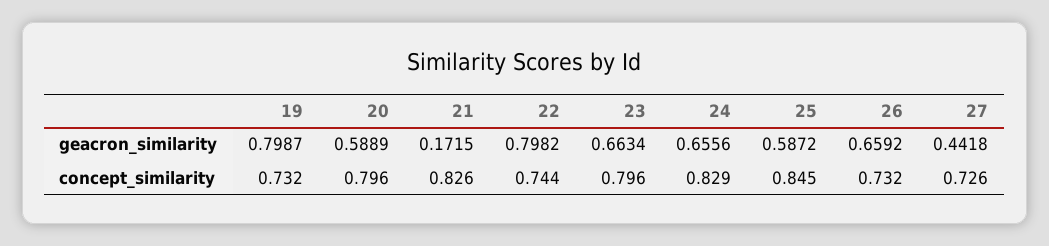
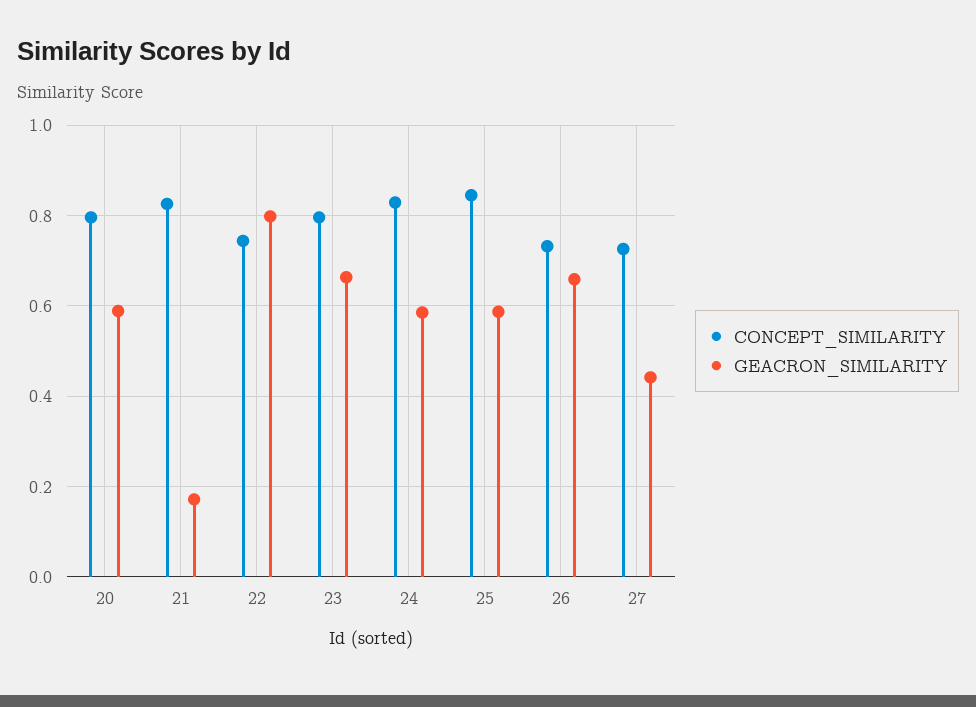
geacron_similarity, 19: 0.7987 -> none
geacron_similarity, 24: 0.6556 -> 0.58
concept_similarity, 19: 0.732 -> none

